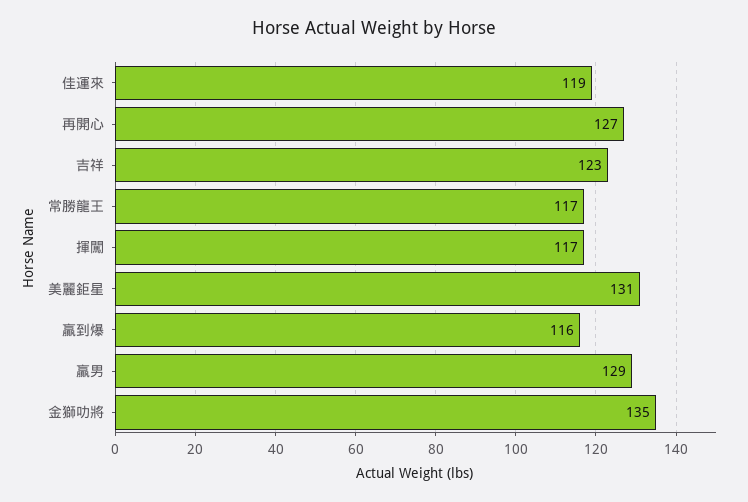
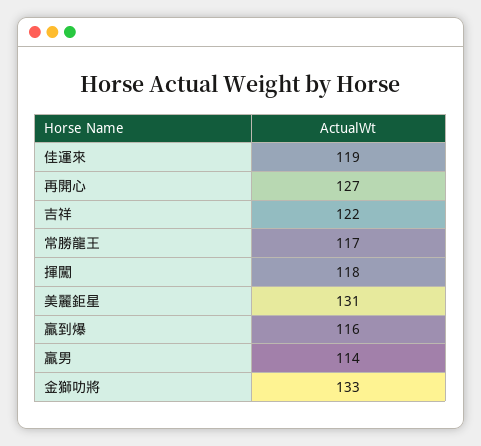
吉祥: 123 -> 122
揮闖: 117 -> 118
贏男: 129 -> 114
金獅叻將: 135 -> 133

